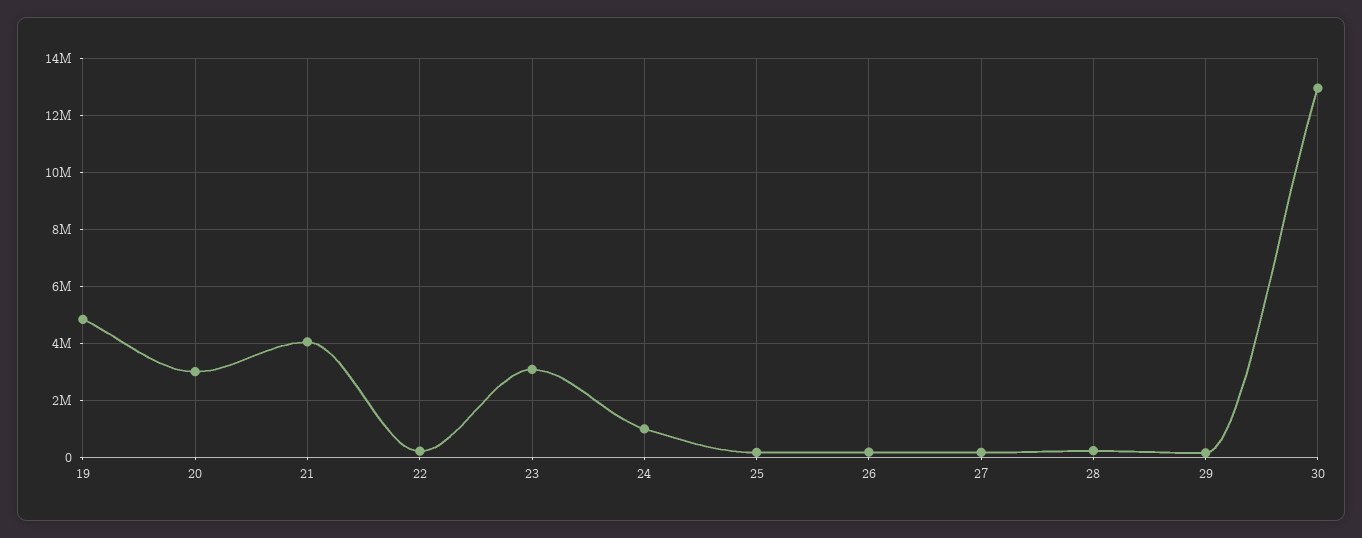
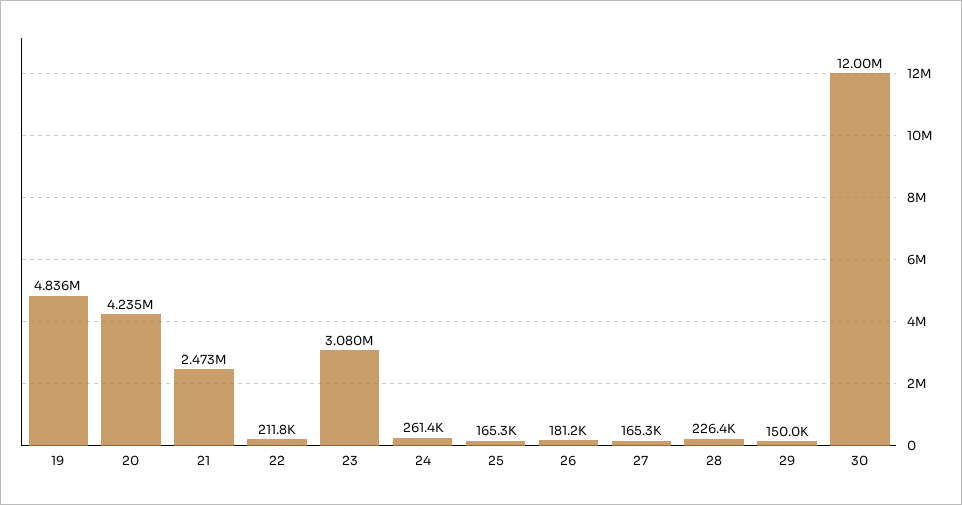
20: 3000000 -> 4235000
21: 4000000 -> 2473000
24: 1000000 -> 261400
30: 13000000 -> 12000000

